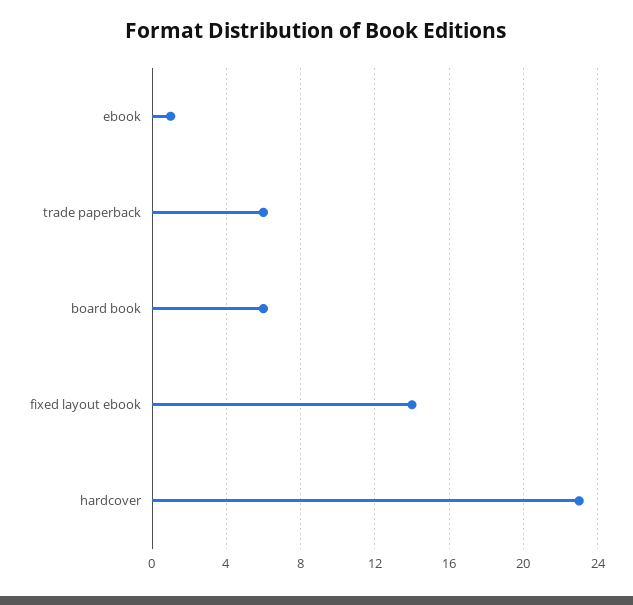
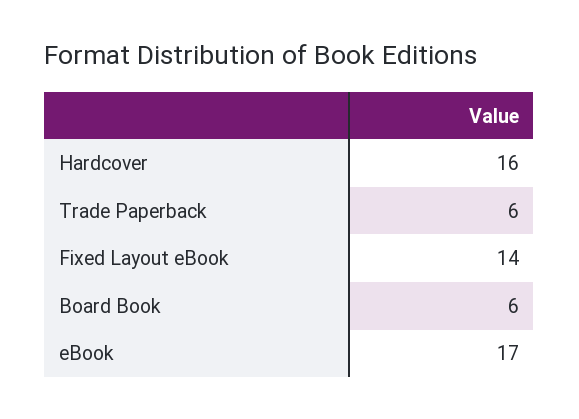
ebook: 1 -> 17
hardcover: 23 -> 16

